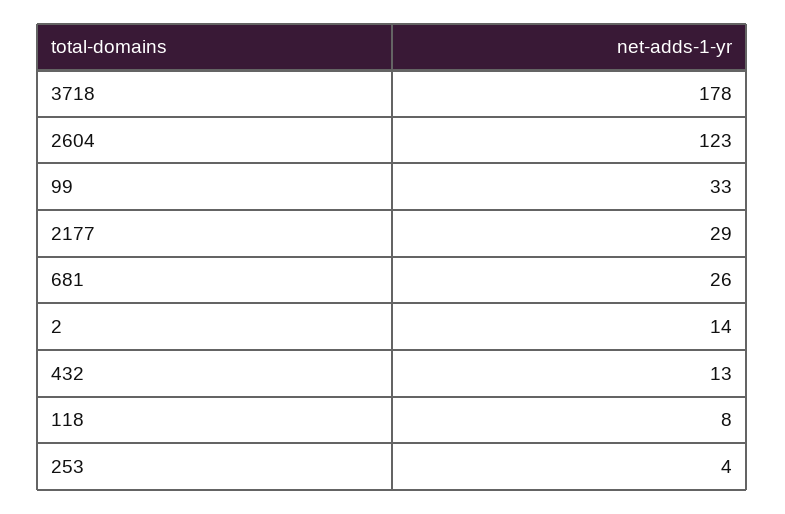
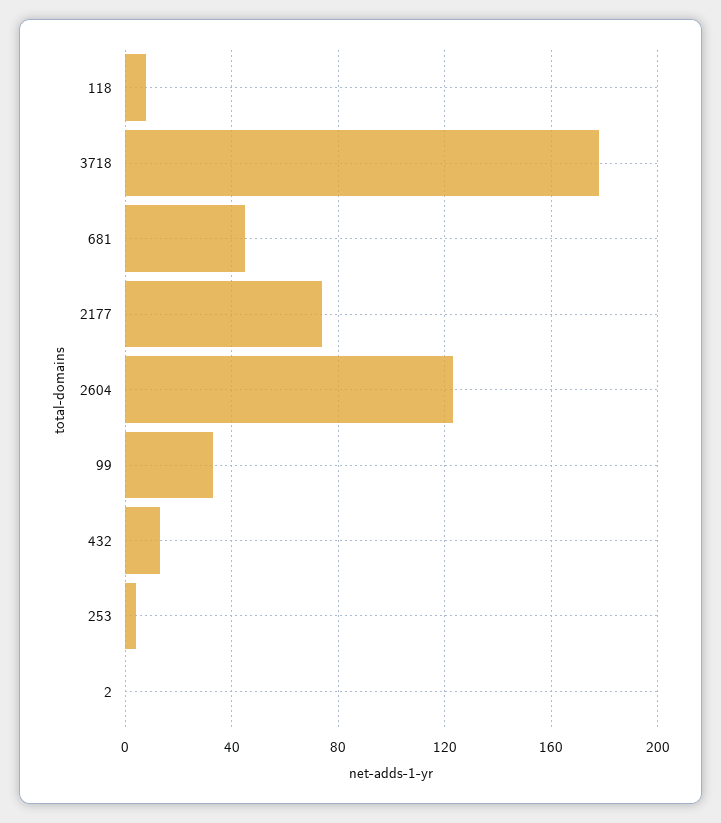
2177: 29 -> 75
681: 26 -> 45
2: 14 -> 0

